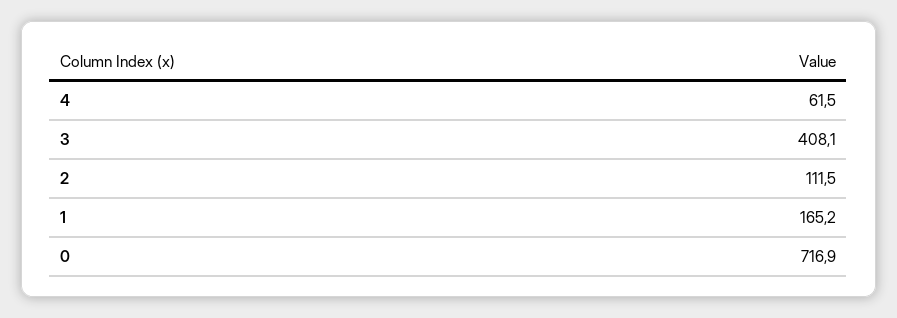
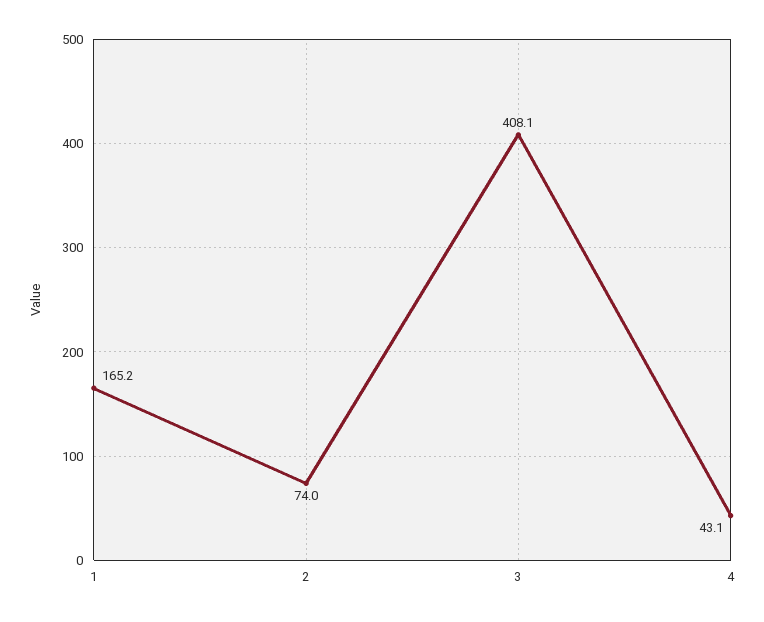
4: 61.5 -> 43.1
2: 111.5 -> 74
0: 716.9 -> none

